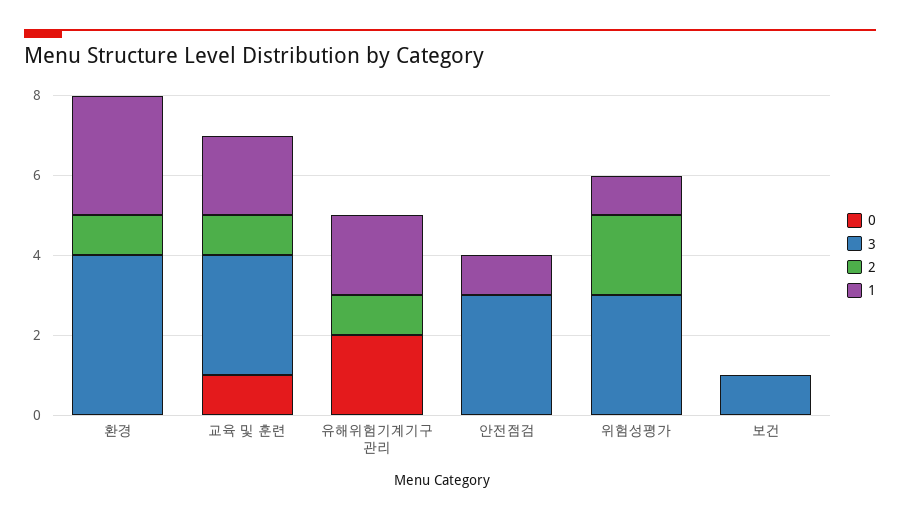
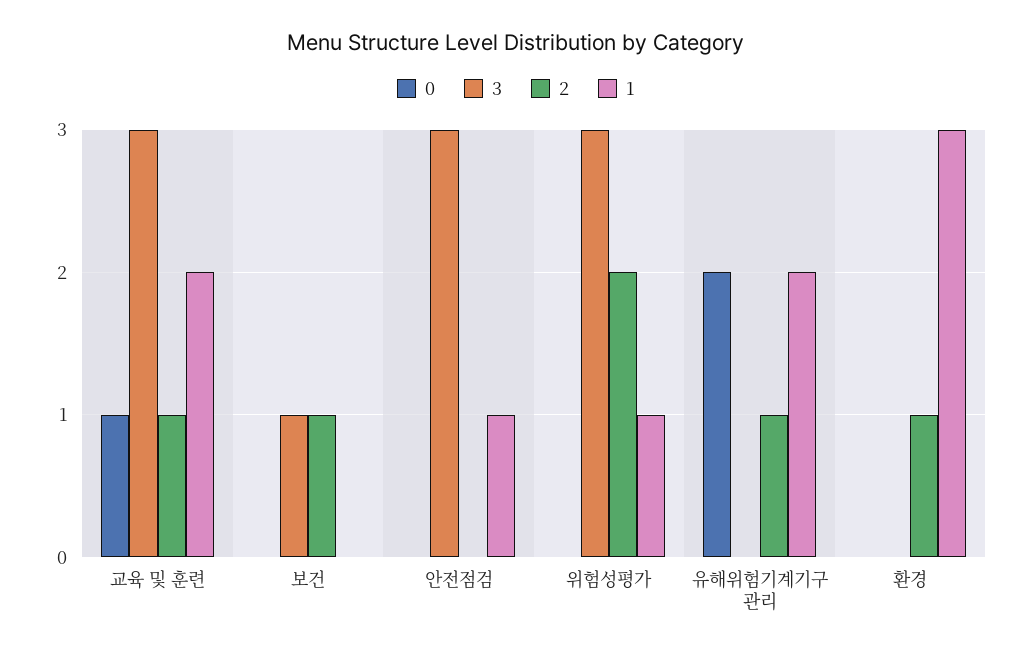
3, 환경: 4 -> 0
2, 보건: 0 -> 1

